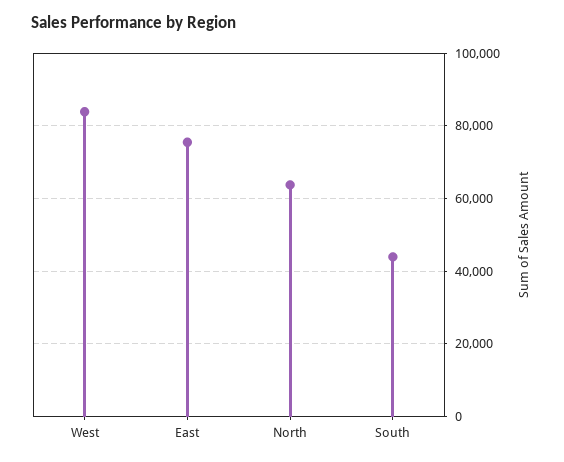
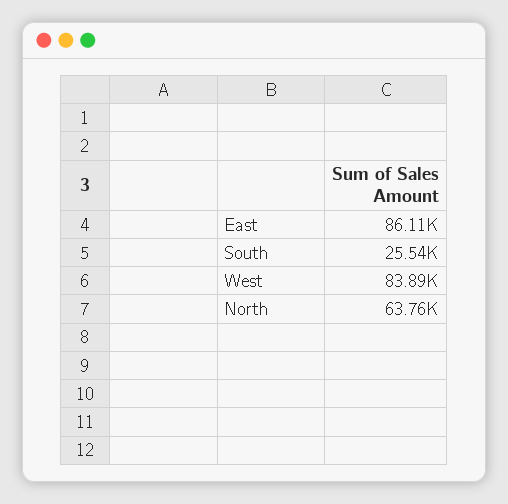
East: 76000 -> 86110
South: 44000 -> 25540

